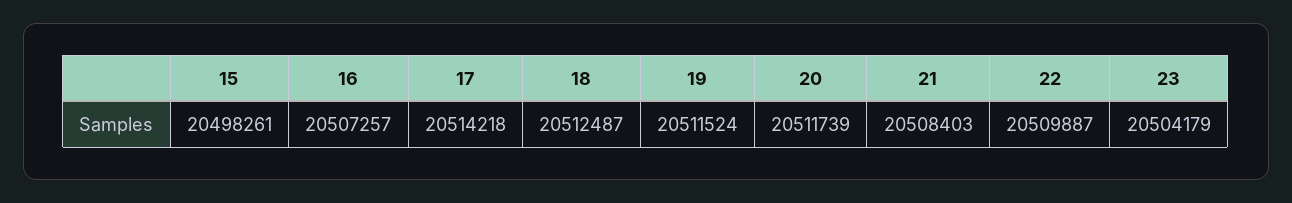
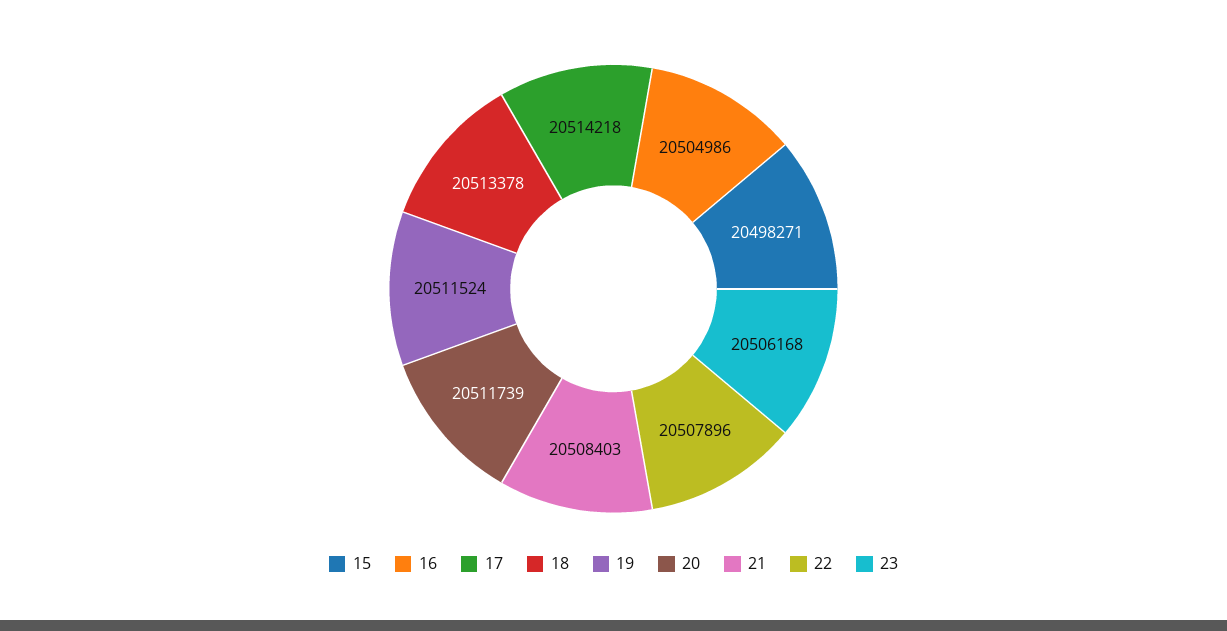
15: 20498261 -> 20498271
16: 20507257 -> 20504986
18: 20512487 -> 20513378
22: 20509887 -> 20507896
23: 20504179 -> 20506168

